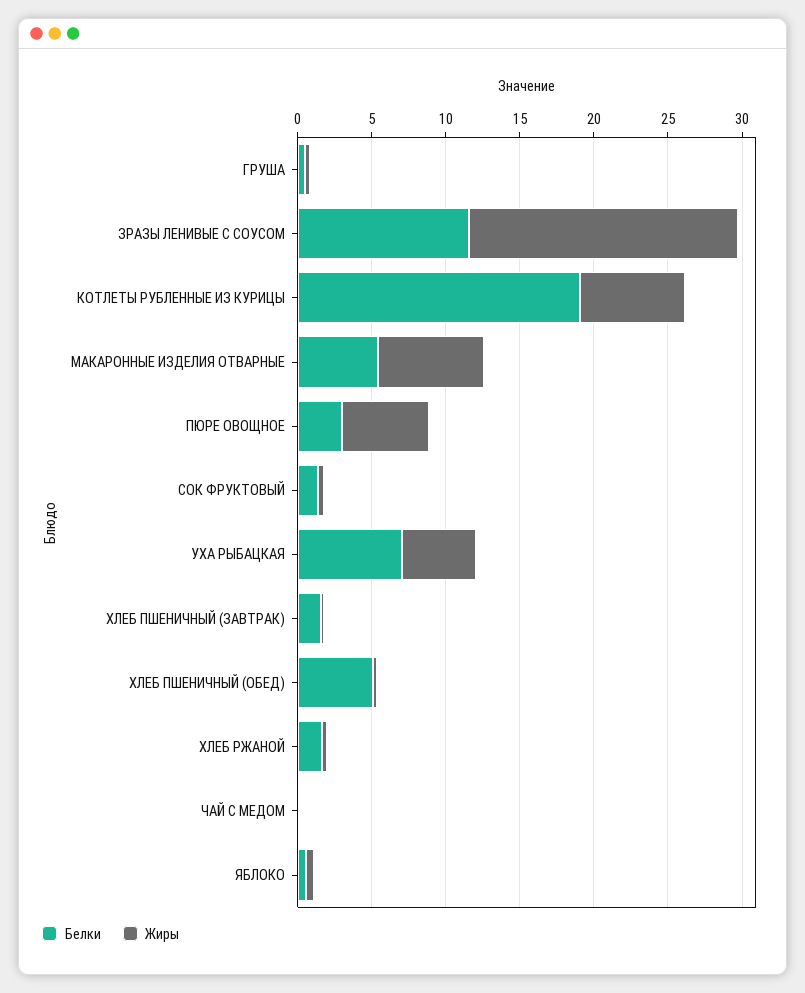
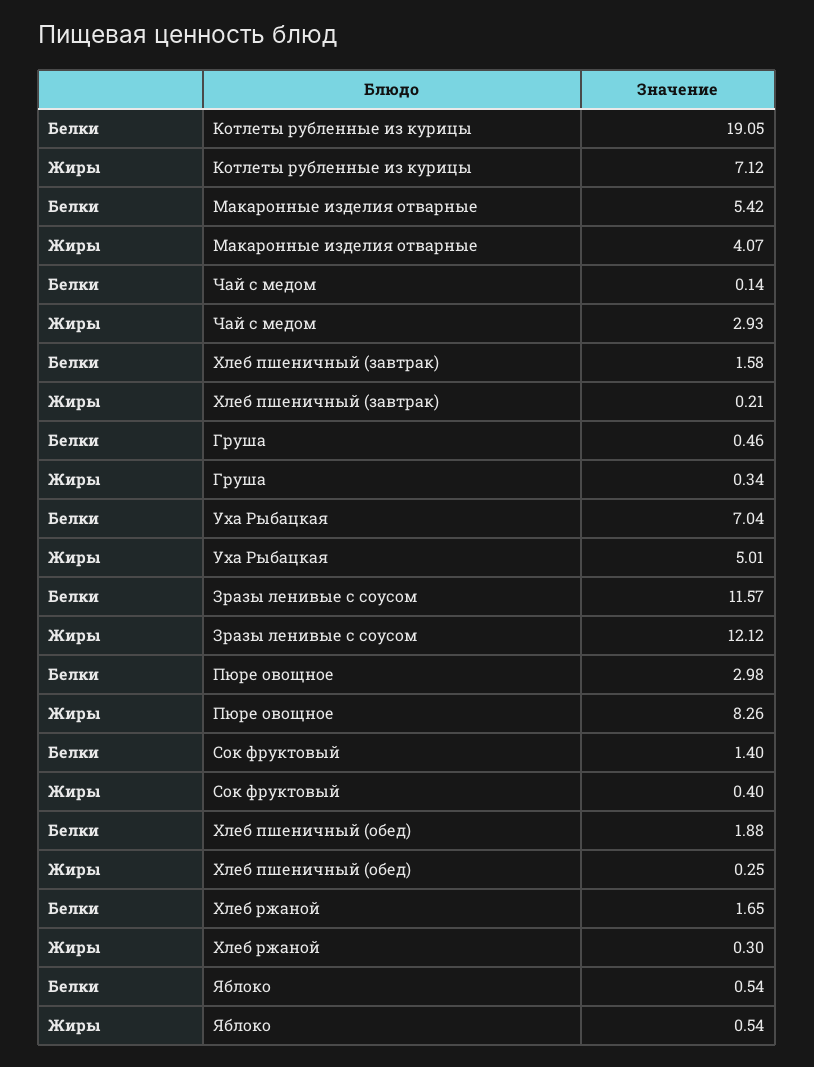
Жиры, ЗРАЗЫ ЛЕНИВЫЕ С СОУСОМ: 18 -> 12.12
Жиры, МАКАРОННЫЕ ИЗДЕЛИЯ ОТВАРНЫЕ: 7 -> 4.07
Жиры, ПЮРЕ ОВОЩНОЕ: 6 -> 8.26
Белки, ХЛЕБ ПШЕНИЧНЫЙ (ОБЕД): 5 -> 1.88
Жиры, ЧАЙ С МЕДОМ: 0 -> 2.93

